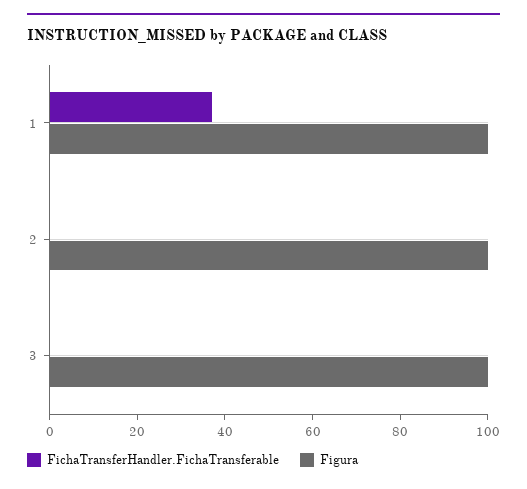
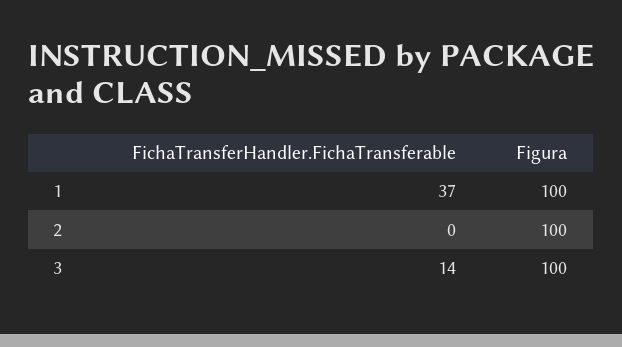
FichaTransferHandler.FichaTransferable, 3: 0 -> 14

